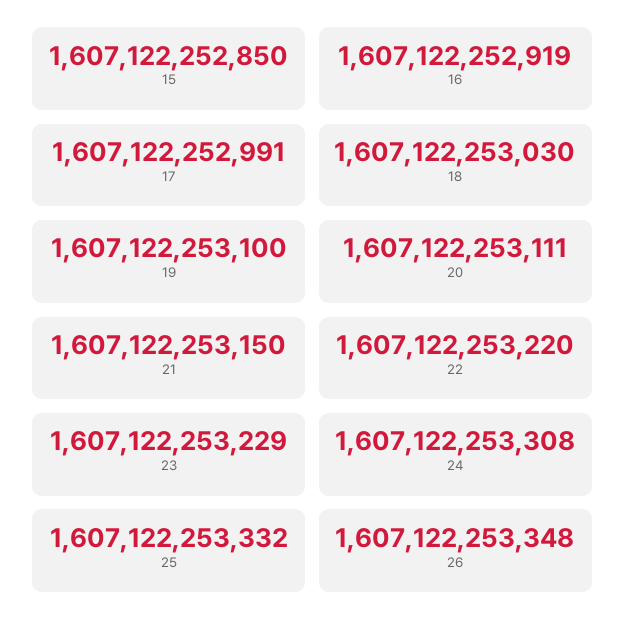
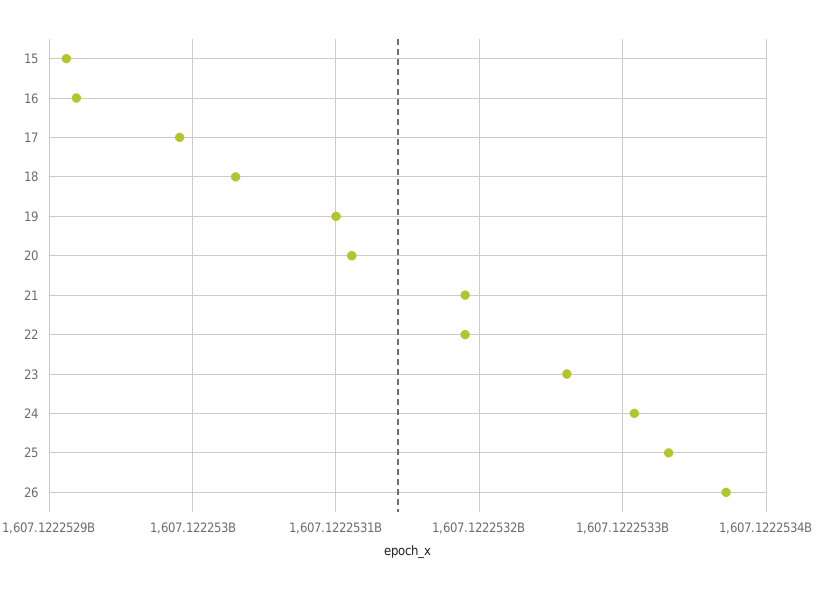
15: 1607122252850 -> 1607122252910
21: 1607122253150 -> 1607122253190
22: 1607122253220 -> 1607122253190
23: 1607122253229 -> 1607122253260
26: 1607122253348 -> 1607122253370

